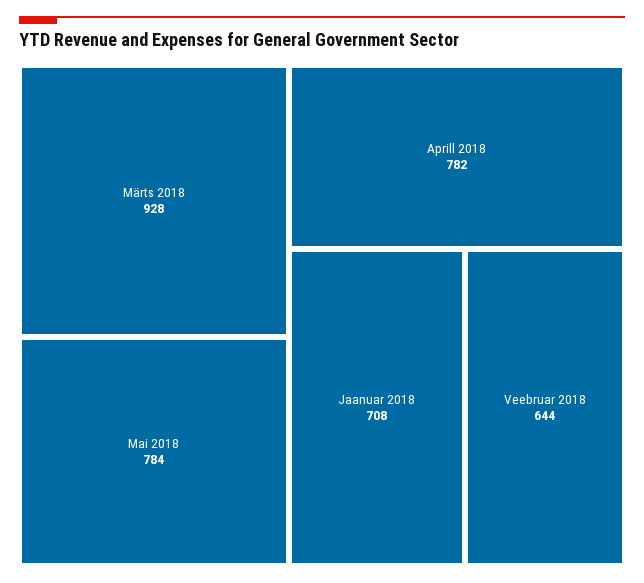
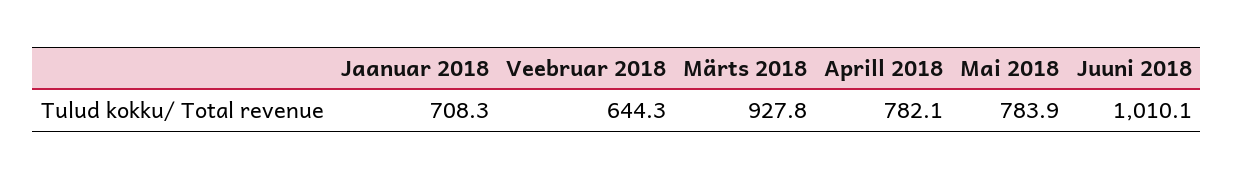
Juuni 2018: none -> 1010.1

